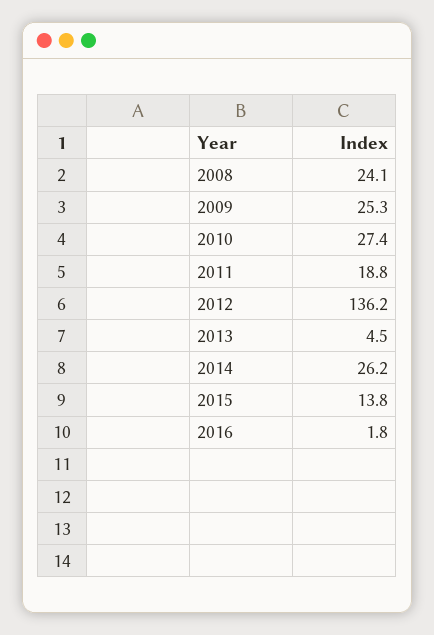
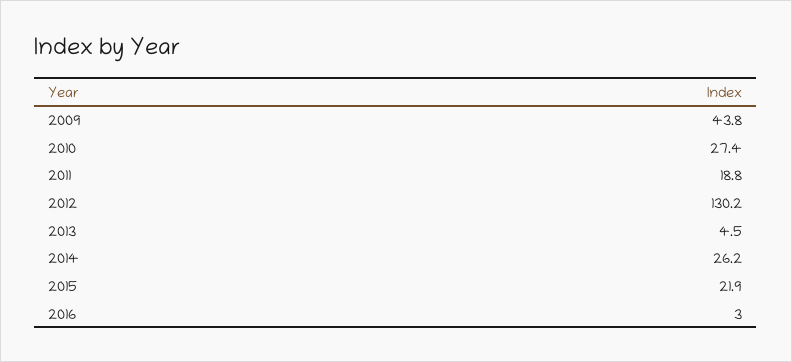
2008: 24.1 -> none
2009: 25.3 -> 43.8
2012: 136.2 -> 130.2
2015: 13.8 -> 21.9
2016: 1.8 -> 3

